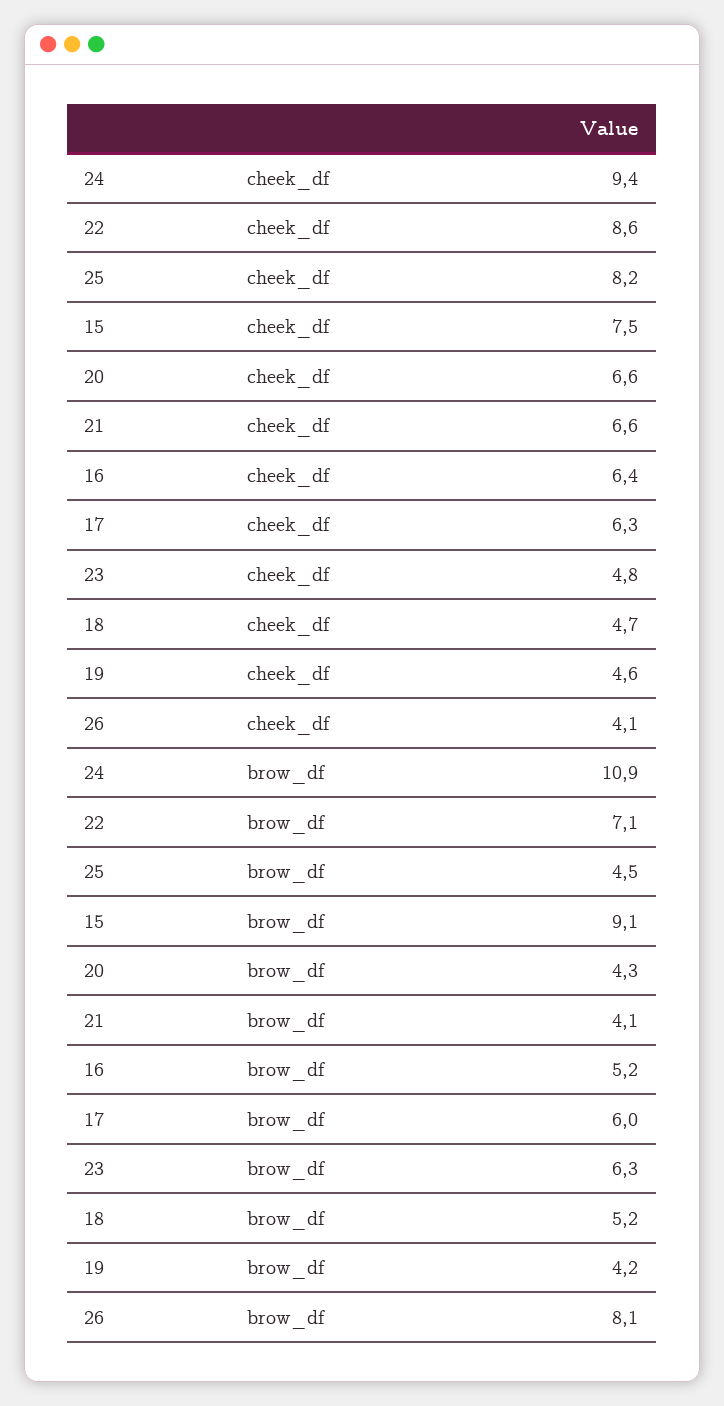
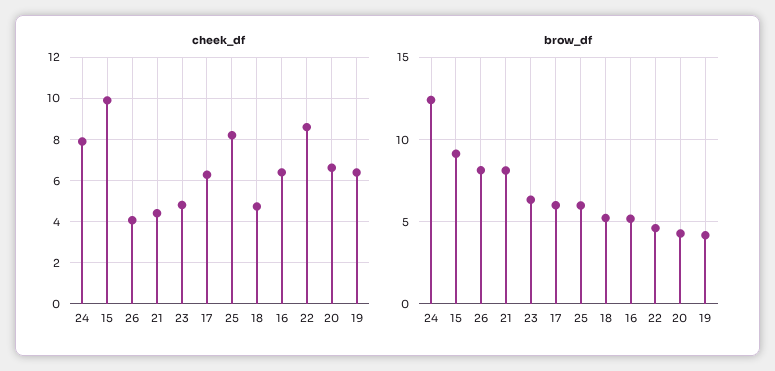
cheek_df, 24: 9.4 -> 8
cheek_df, 15: 7.5 -> 10
cheek_df, 21: 6.6 -> 4.5
cheek_df, 19: 4.6 -> 6.5
brow_df, 24: 10.9 -> 12.5
brow_df, 22: 7.1 -> 4.5
brow_df, 25: 4.5 -> 6
brow_df, 21: 4.1 -> 8

